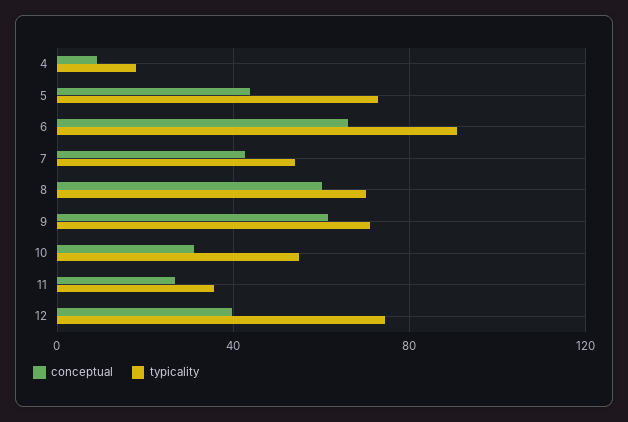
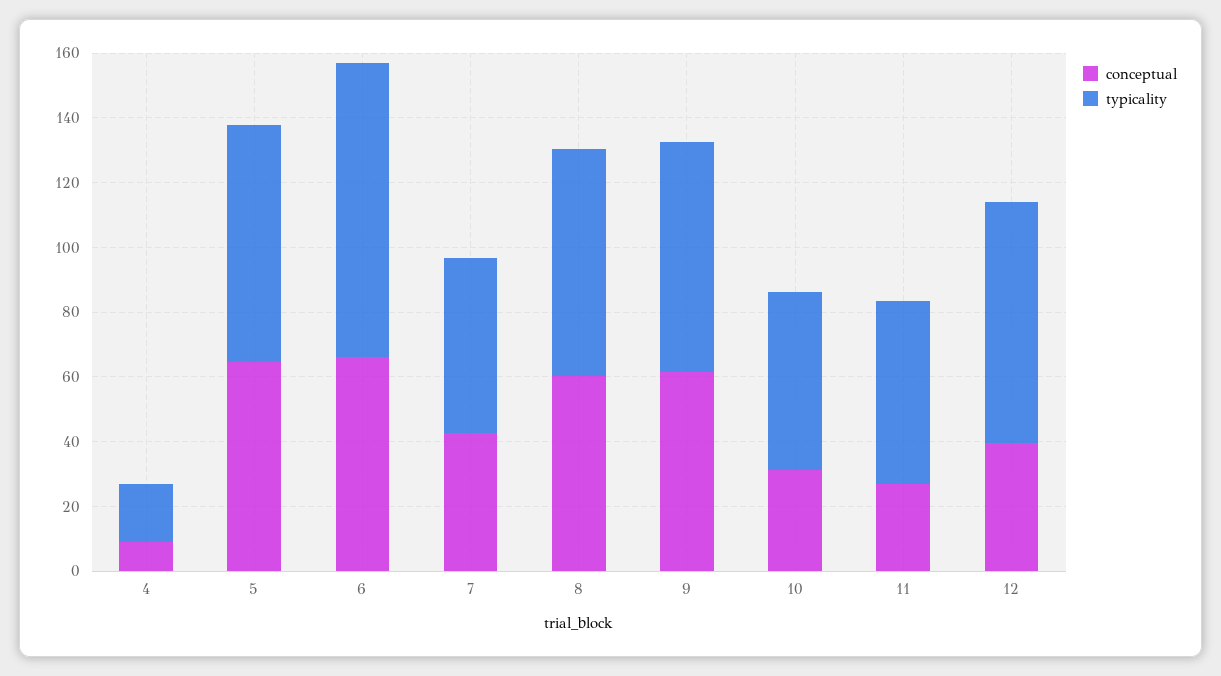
conceptual, 5: 45 -> 65
typicality, 11: 35 -> 55

